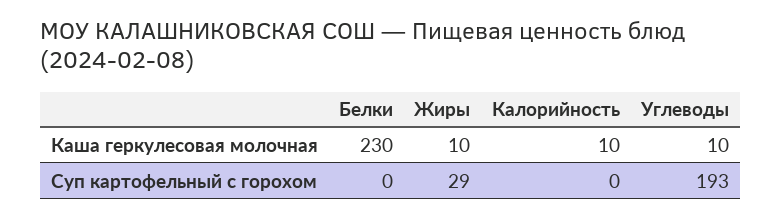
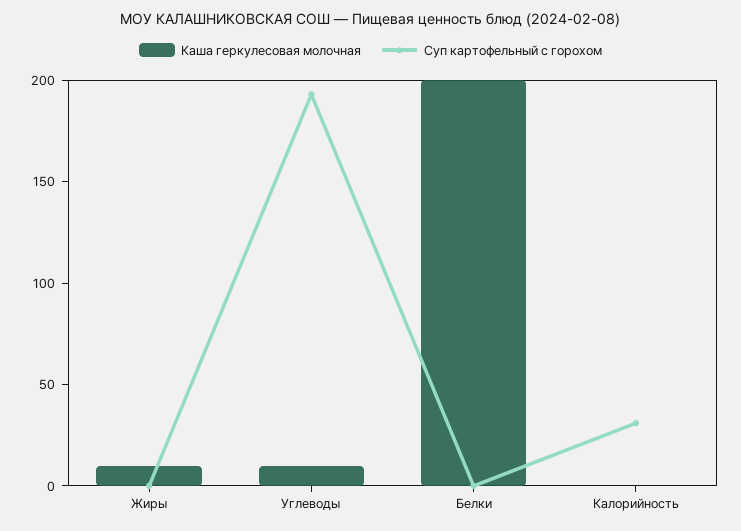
Каша геркулесовая молочная, Белки: 230 -> 200
Каша геркулесовая молочная, Калорийность: 10 -> 0
Суп картофельный с горохом, Жиры: 29 -> 0
Суп картофельный с горохом, Калорийность: 0 -> 30

